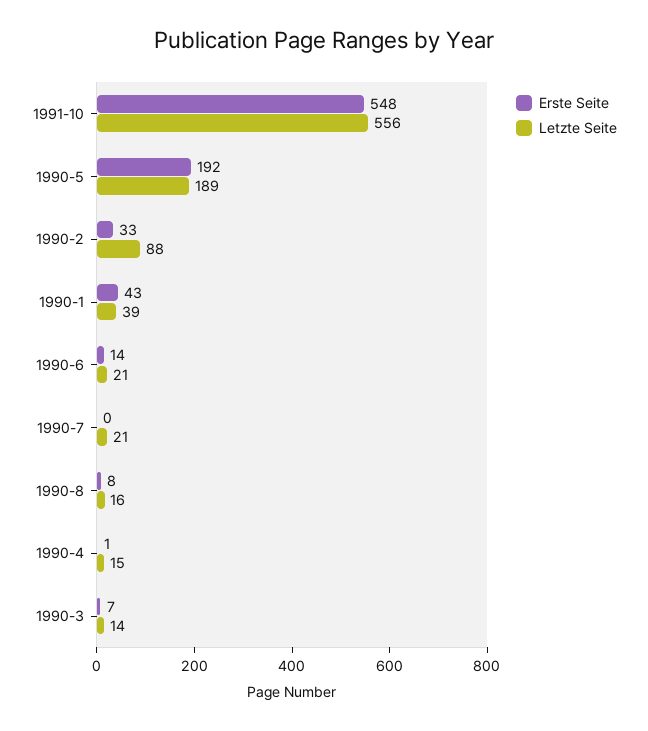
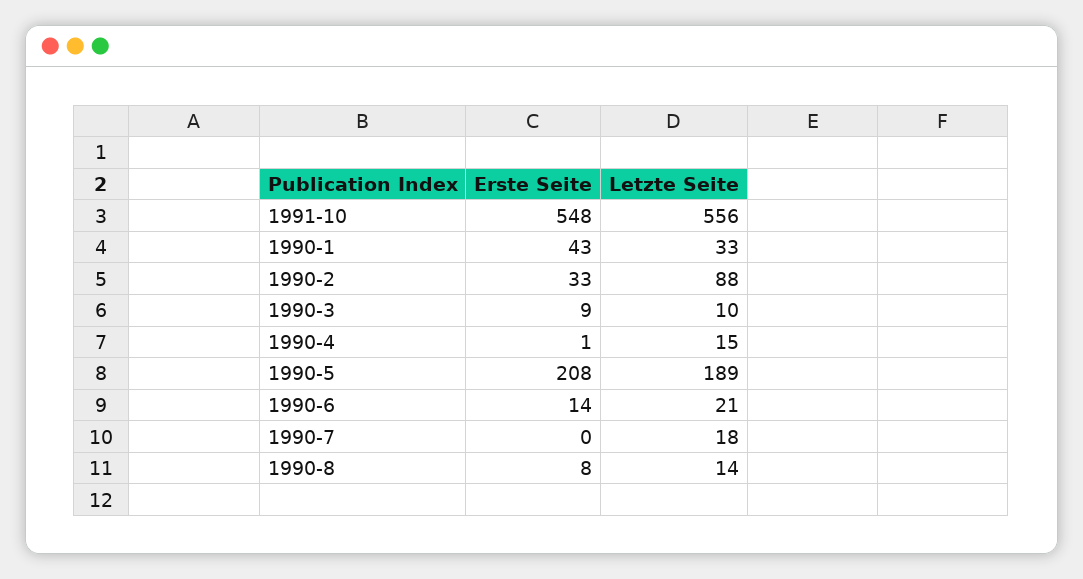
Erste Seite, 1990-5: 192 -> 208
Letzte Seite, 1990-1: 39 -> 33
Letzte Seite, 1990-7: 21 -> 18
Letzte Seite, 1990-8: 16 -> 14
Erste Seite, 1990-3: 7 -> 9
Letzte Seite, 1990-3: 14 -> 10

